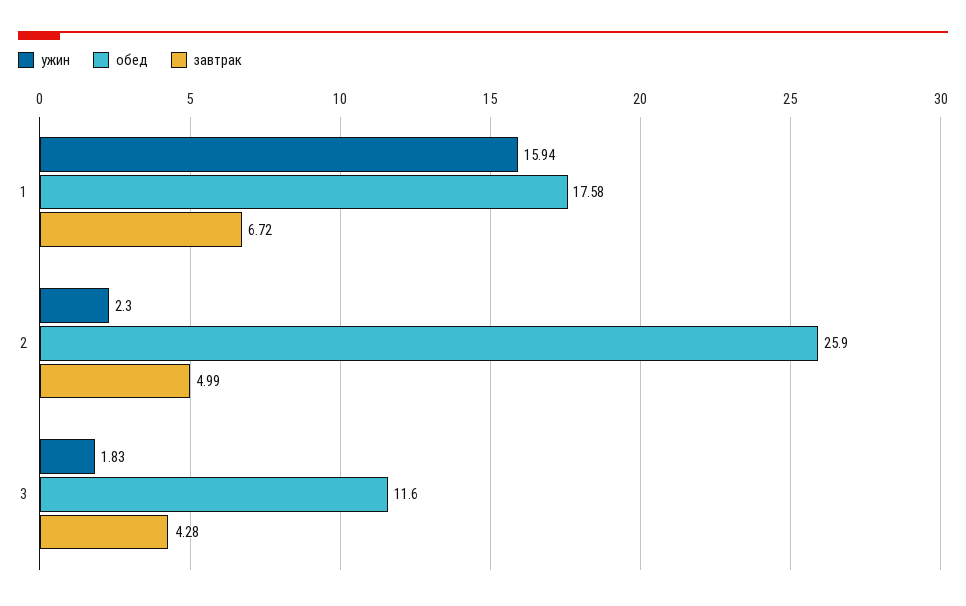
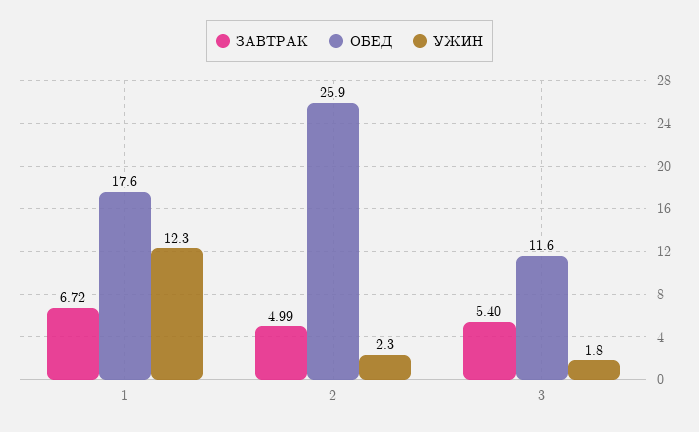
ужин, 1: 15.94 -> 12.3
завтрак, 3: 4.28 -> 5.4

